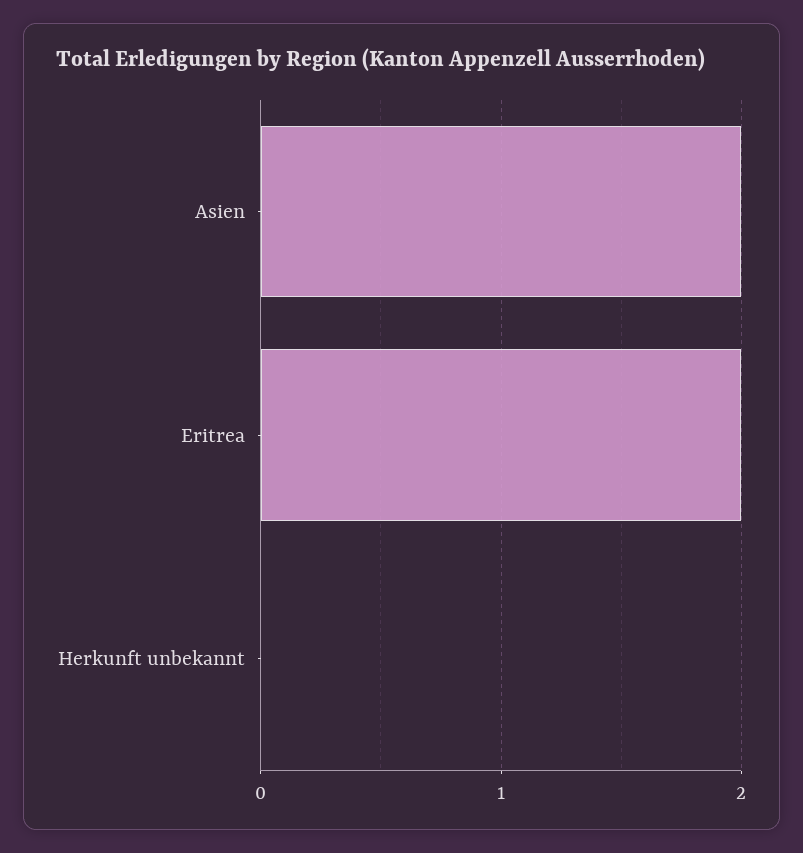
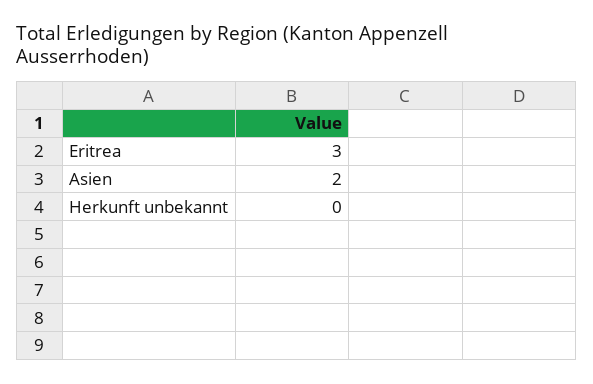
Eritrea: 2 -> 3

